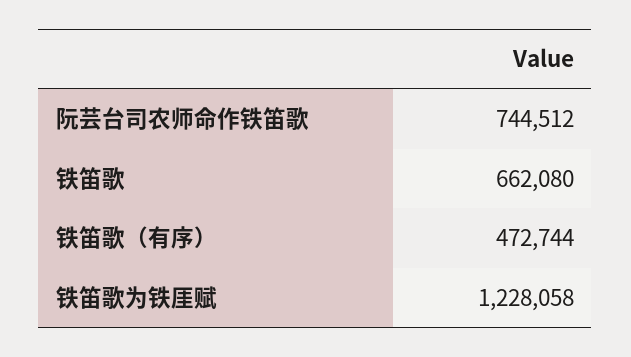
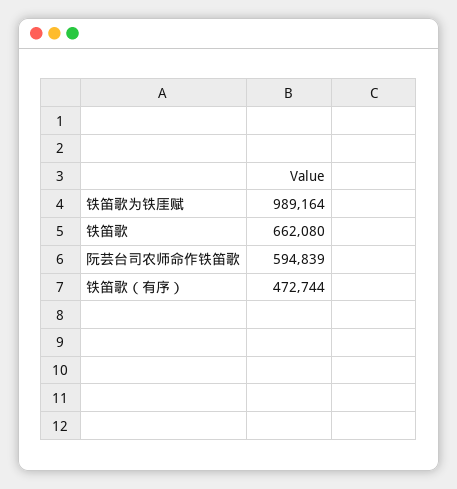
阮芸台司农师命作铁笛歌: 744512 -> 594839
铁笛歌为铁厓赋: 1228058 -> 989164

